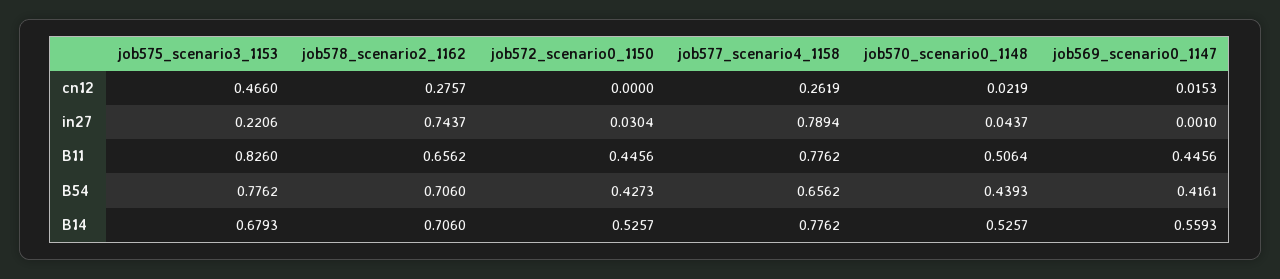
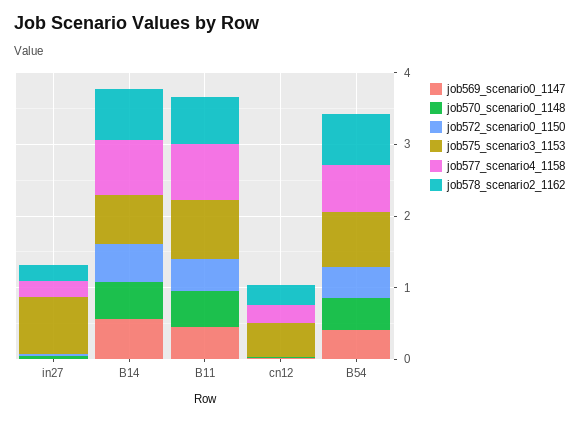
job575_scenario3_1153, in27: 0.2206 -> 0.8
job578_scenario2_1162, in27: 0.7437 -> 0.2
job577_scenario4_1158, in27: 0.7894 -> 0.2

